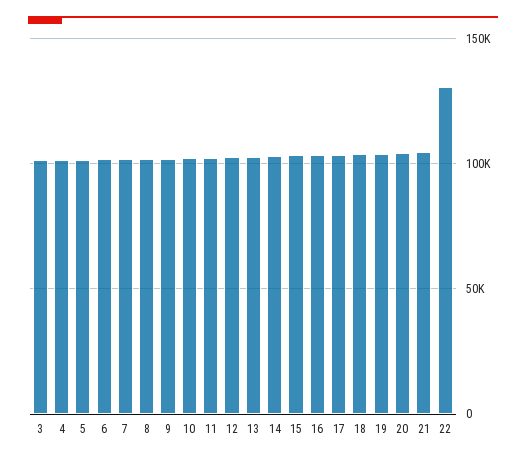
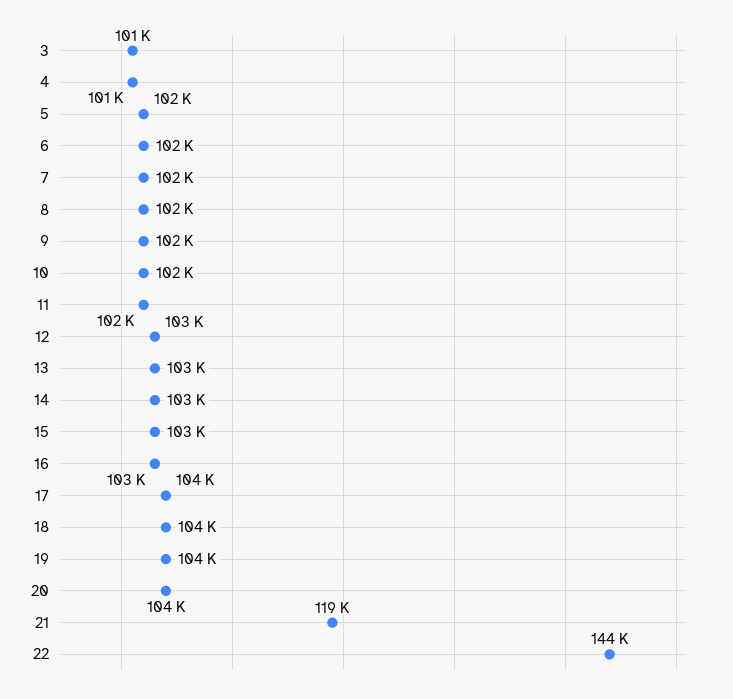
21: 105000 -> 119000
22: 130000 -> 144000

